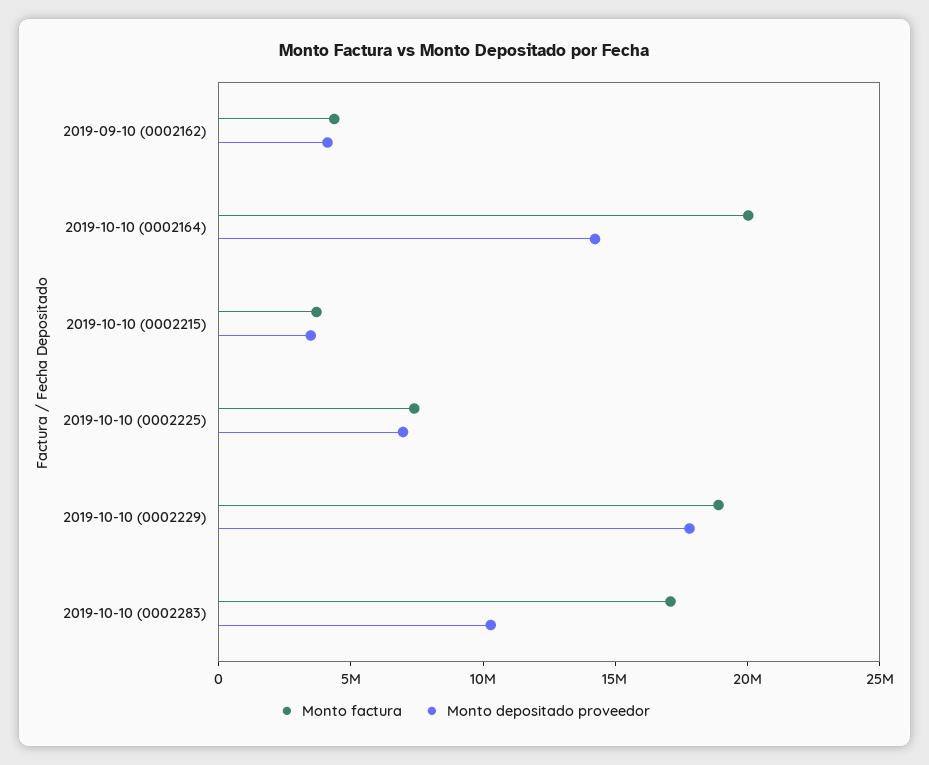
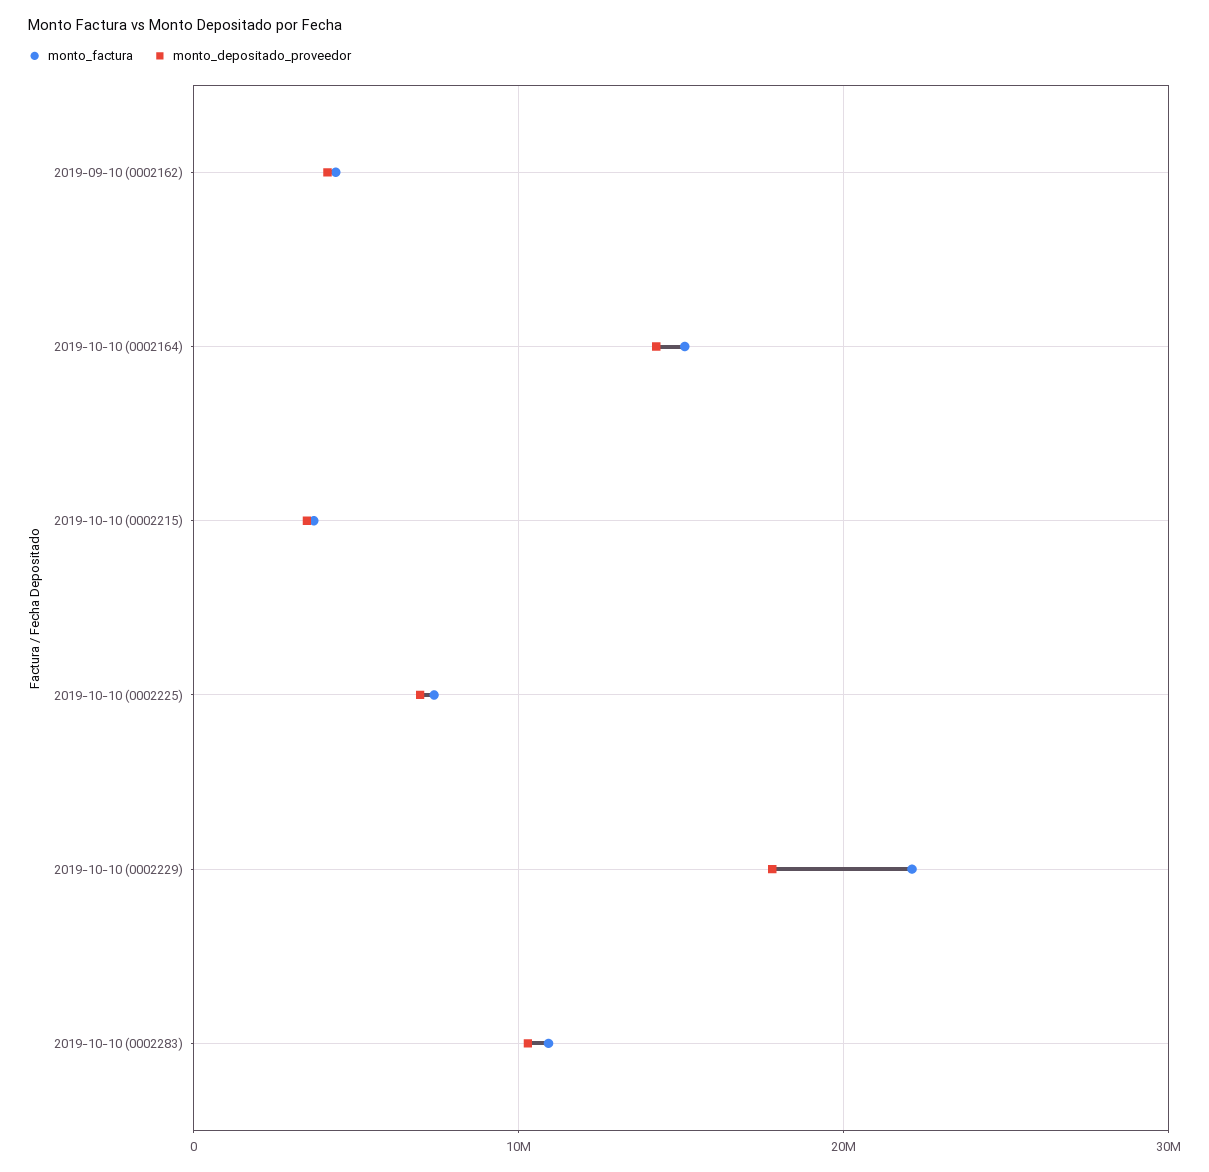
Monto factura, 2019-10-10 (0002164): 20000000 -> 15000000
Monto factura, 2019-10-10 (0002229): 19000000 -> 22000000
Monto factura, 2019-10-10 (0002283): 17000000 -> 11000000

